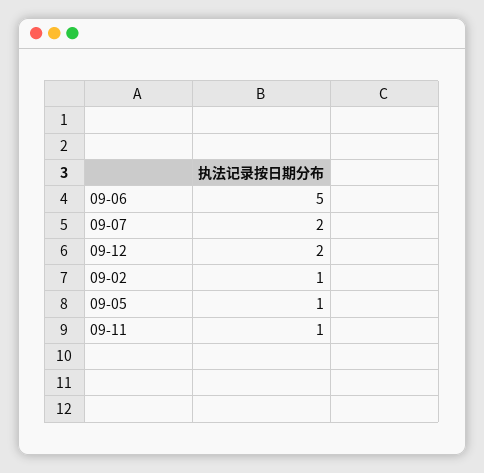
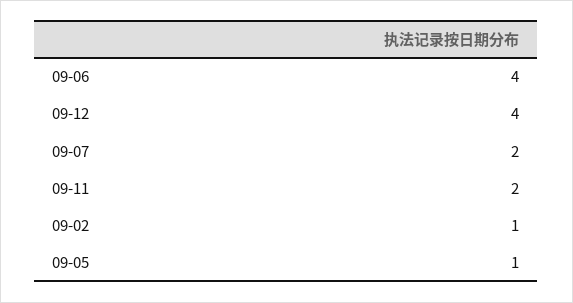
09-06: 5 -> 4
09-12: 2 -> 4
09-11: 1 -> 2

